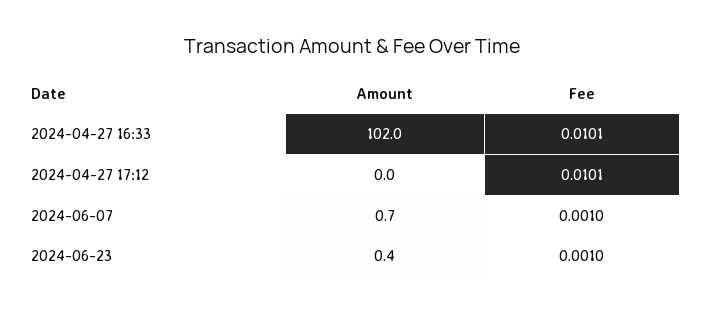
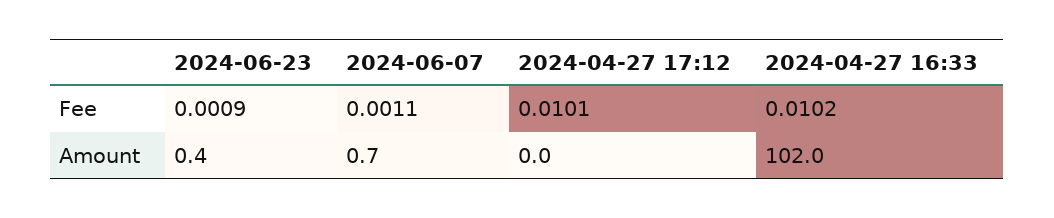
Fee, 2024-04-27 16:33: 0.0101 -> 0.0102
Fee, 2024-06-07: 0.001 -> 0.0011
Fee, 2024-06-23: 0.001 -> 0.0009

